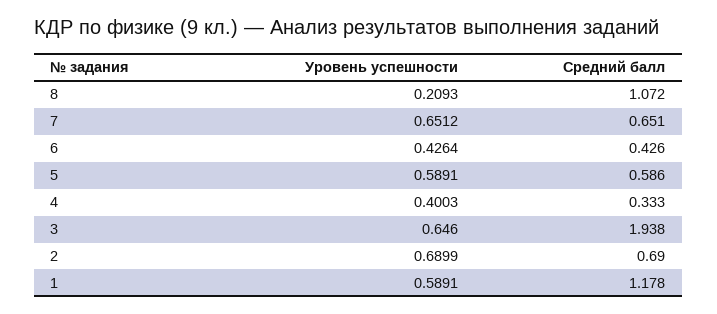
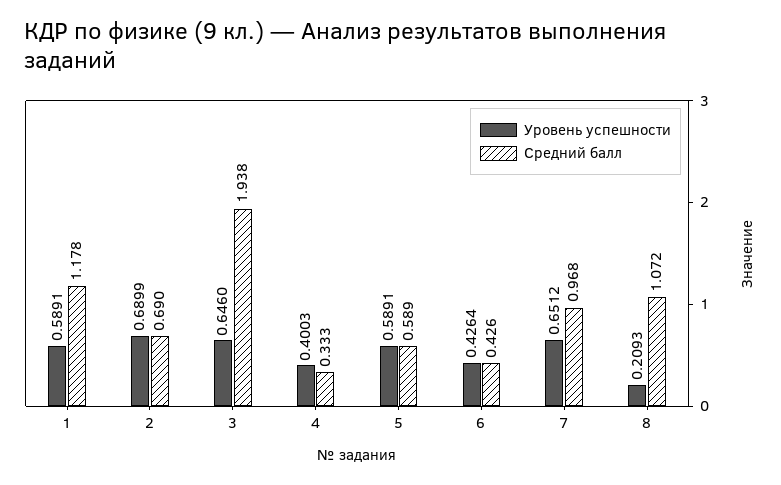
Средний балл, 7: 0.651 -> 0.968
Средний балл, 5: 0.586 -> 0.589

